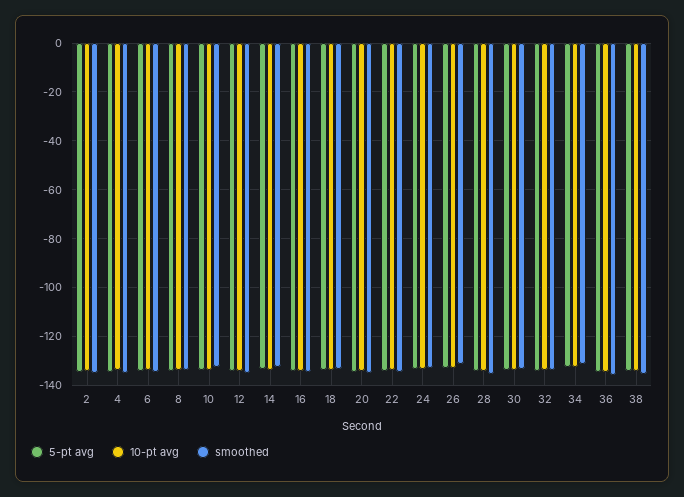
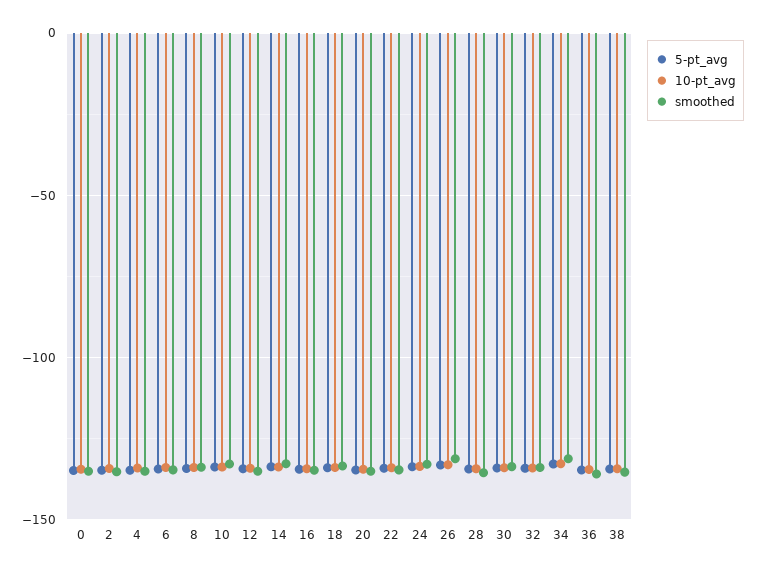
5-pt avg, 0: none -> -135
10-pt avg, 0: none -> -135
smoothed, 0: none -> -135

